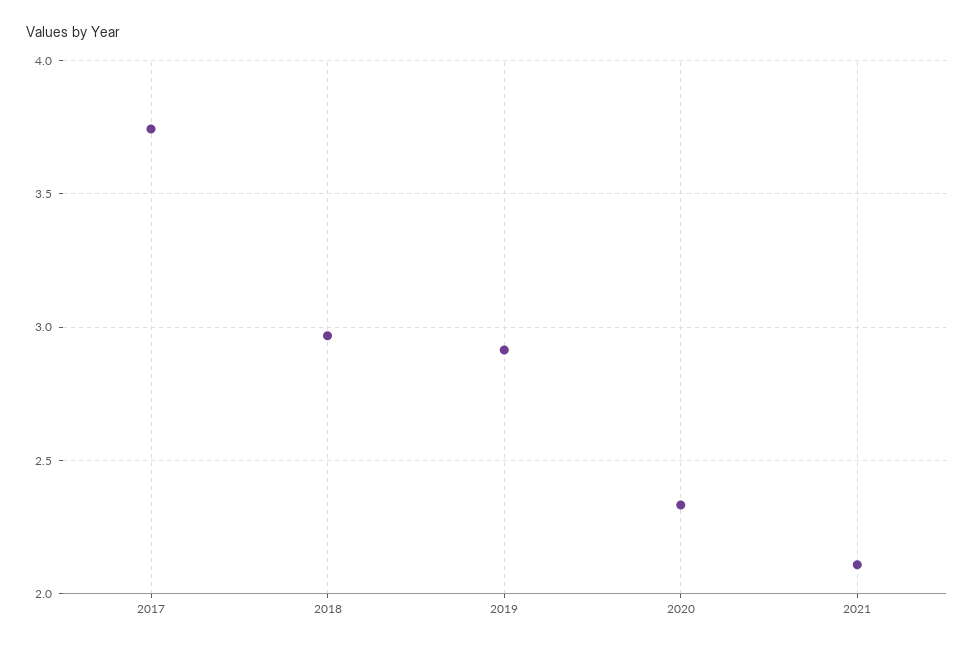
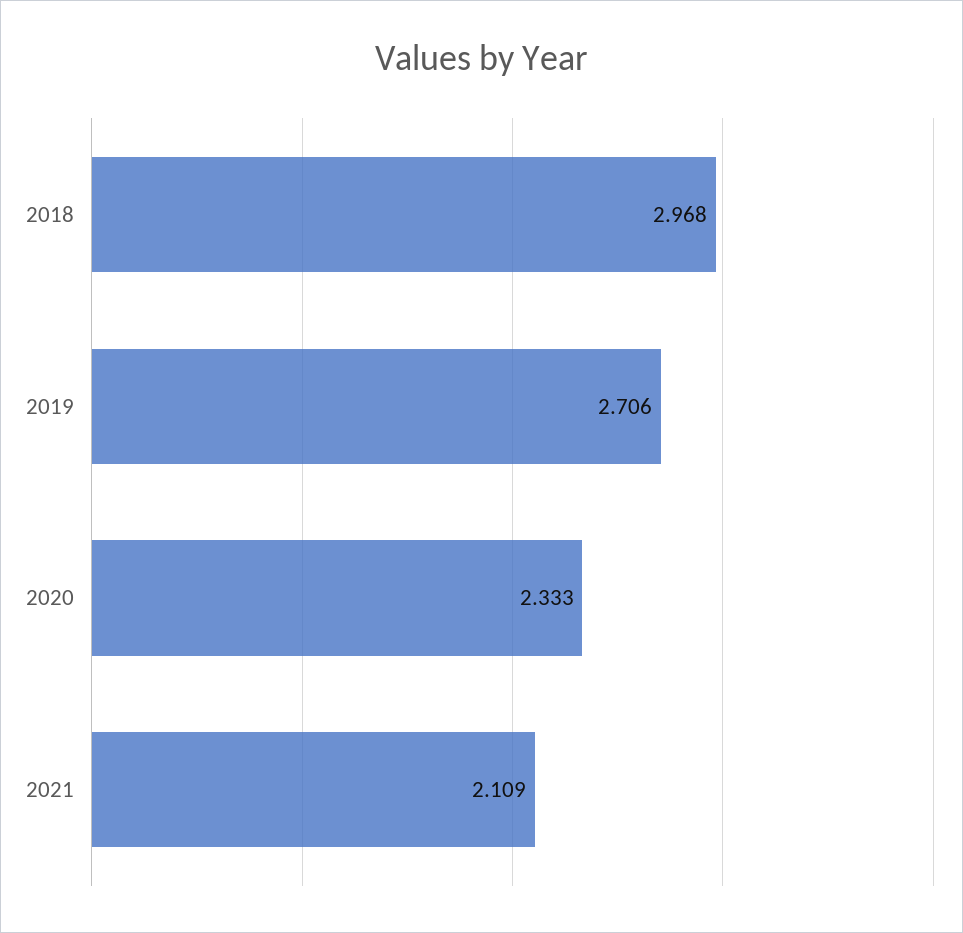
2017: 3.75 -> none
2019: 2.9 -> 2.706

